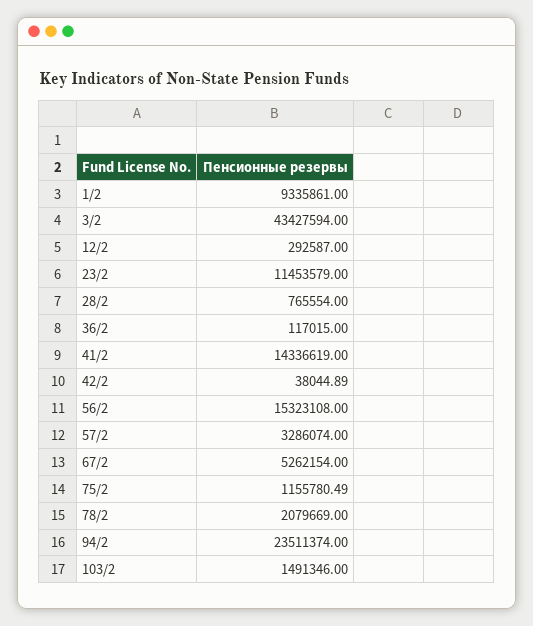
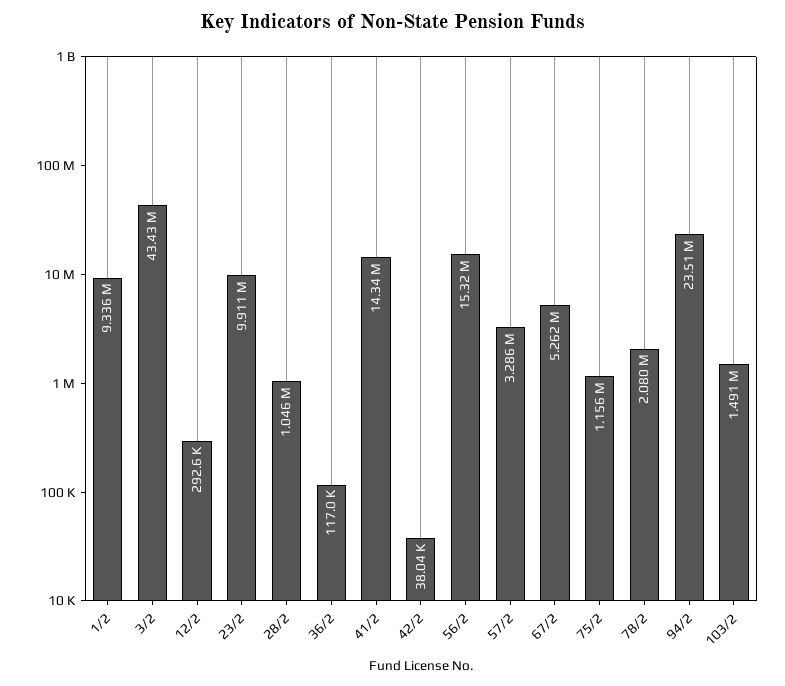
23/2: 11453579 -> 9911000
28/2: 765554 -> 1046000

